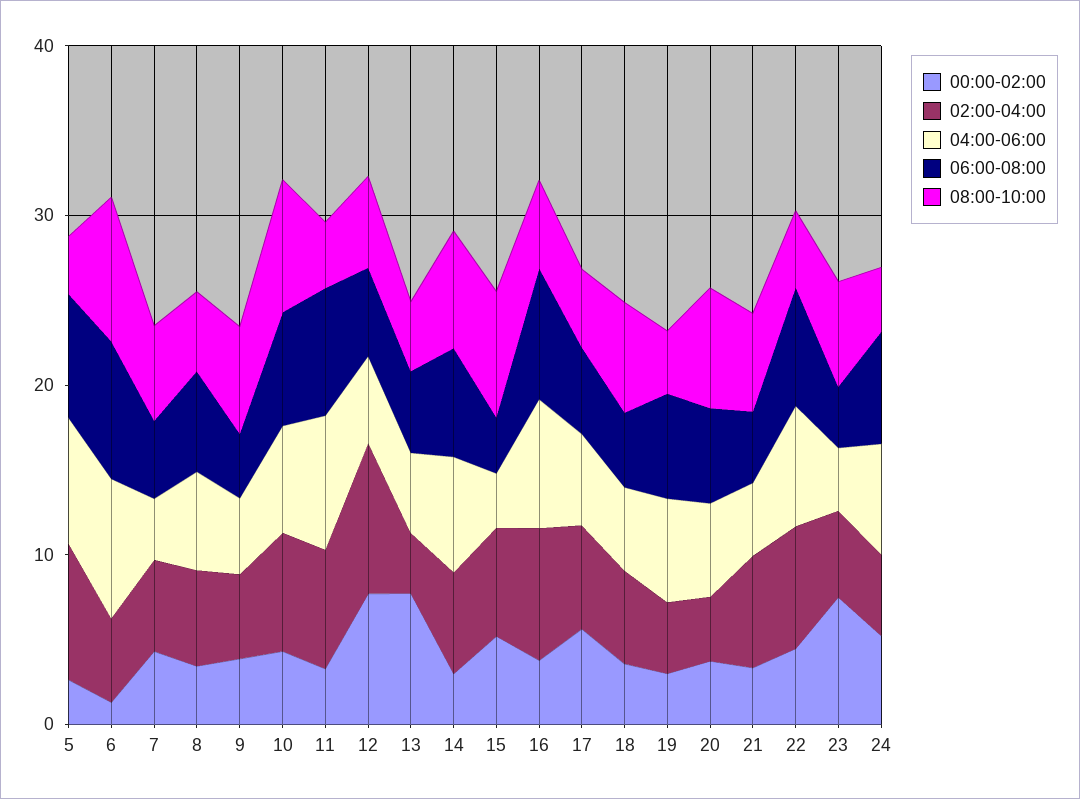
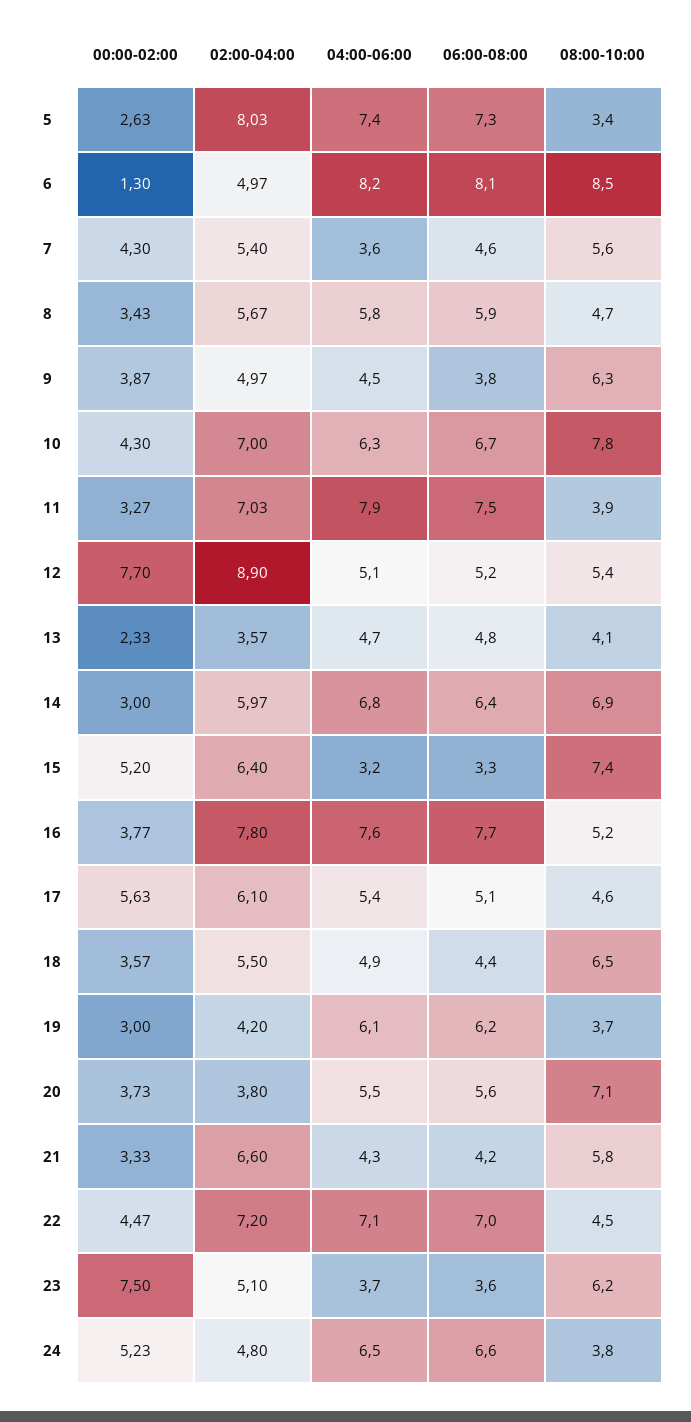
00:00-02:00, 13: 8 -> 2.33

